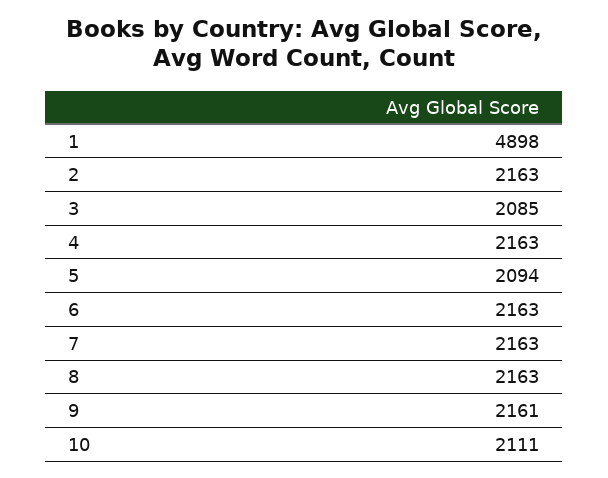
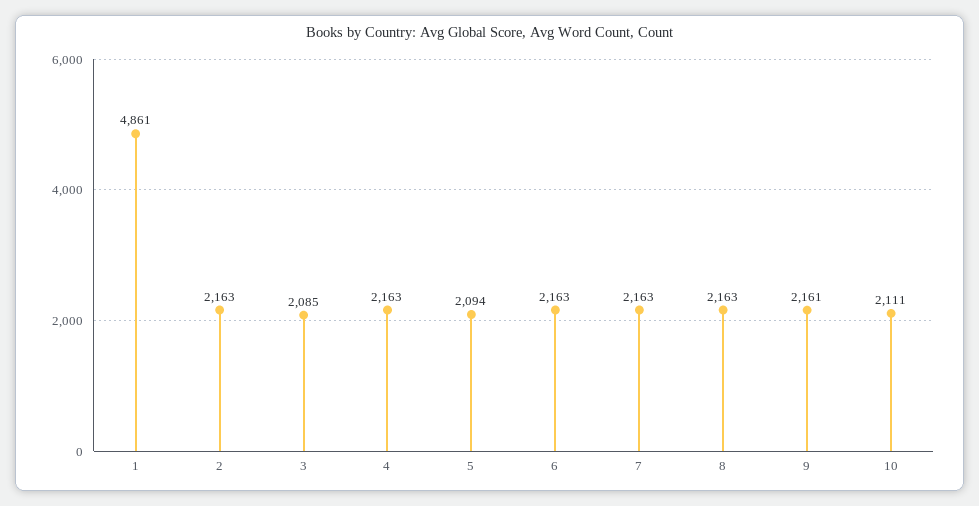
1: 4898 -> 4861

